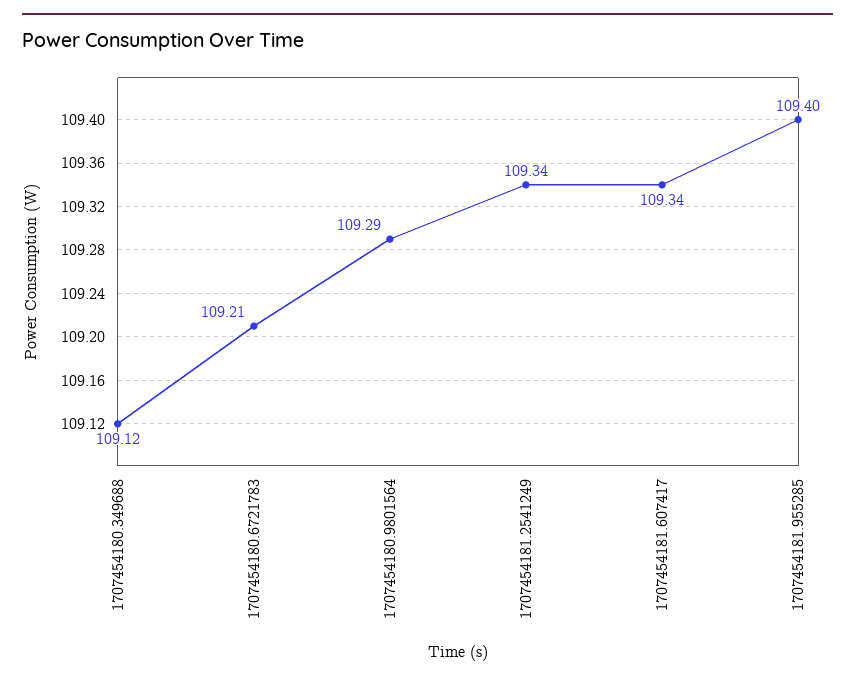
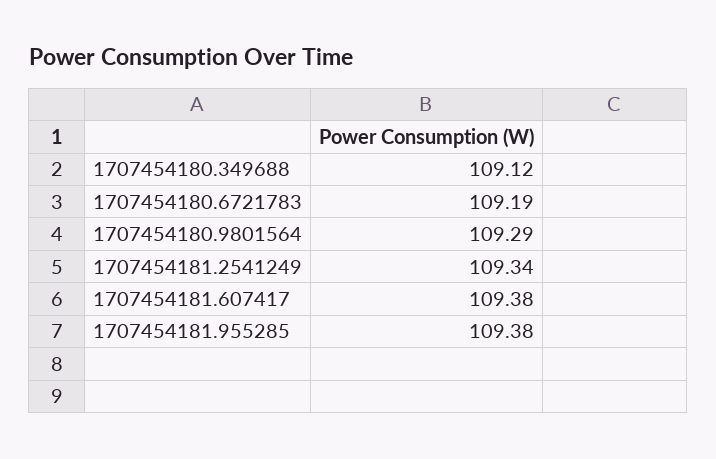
1707454180.6721783: 109.21 -> 109.19
1707454181.607417: 109.34 -> 109.38
1707454181.955285: 109.4 -> 109.38

